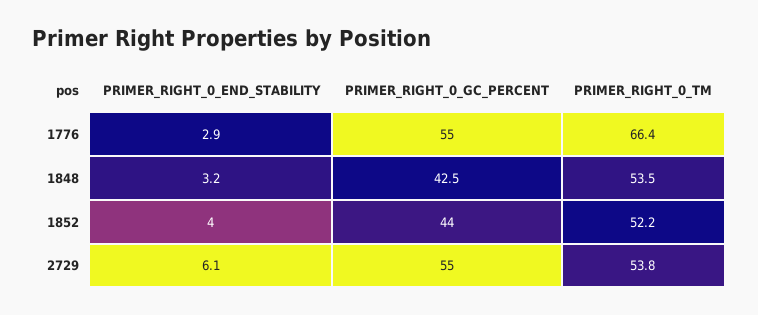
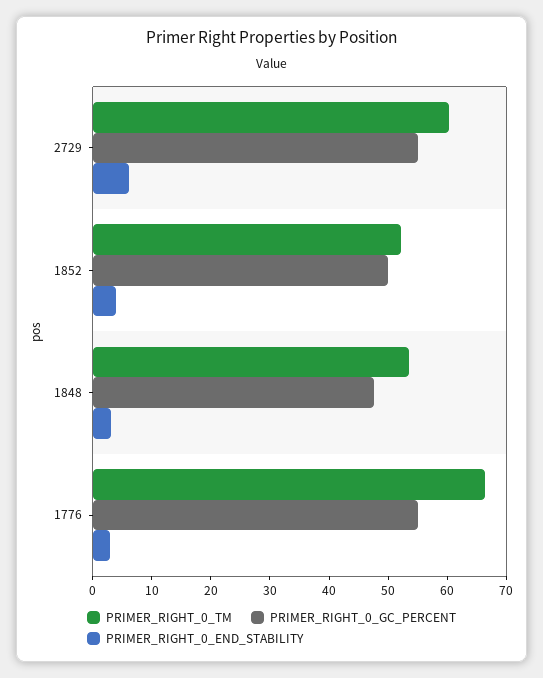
PRIMER_RIGHT_0_GC_PERCENT, 1848: 42.5 -> 48
PRIMER_RIGHT_0_GC_PERCENT, 1852: 44 -> 50
PRIMER_RIGHT_0_TM, 2729: 53.8 -> 60

